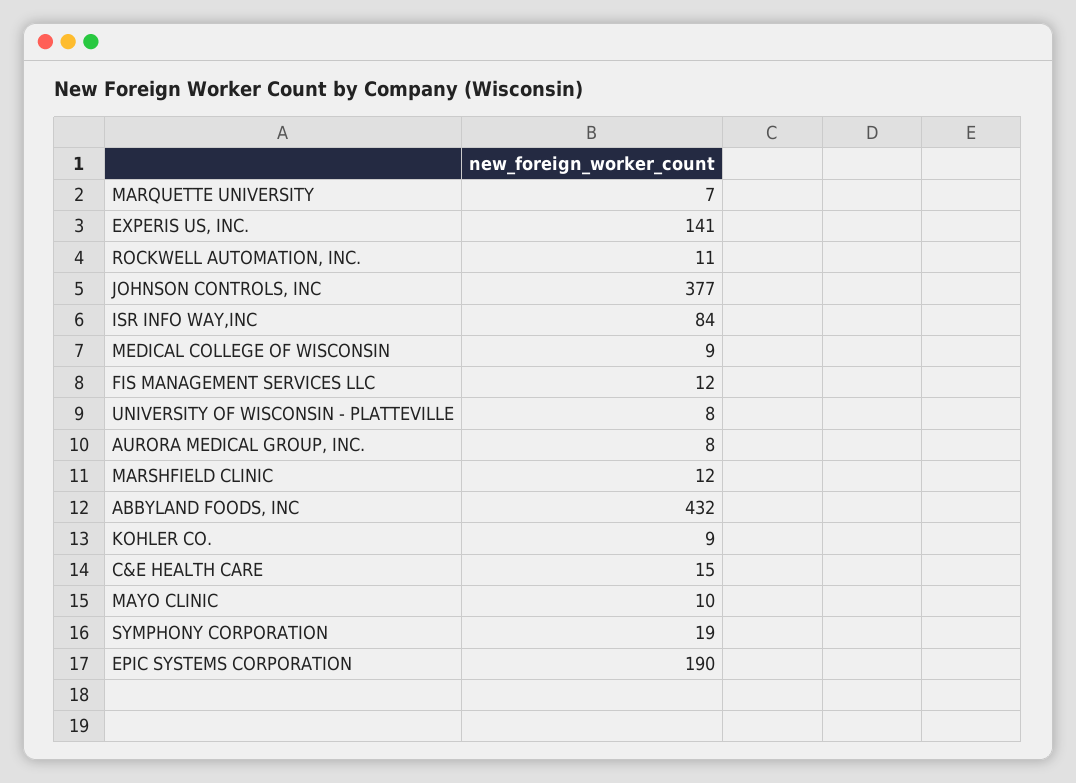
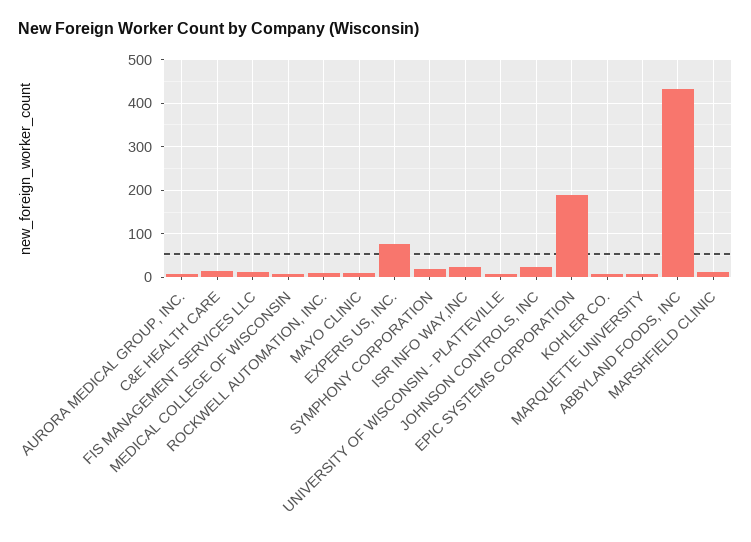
EXPERIS US, INC.: 141 -> 80
JOHNSON CONTROLS, INC: 377 -> 20
ISR INFO WAY,INC: 84 -> 20

